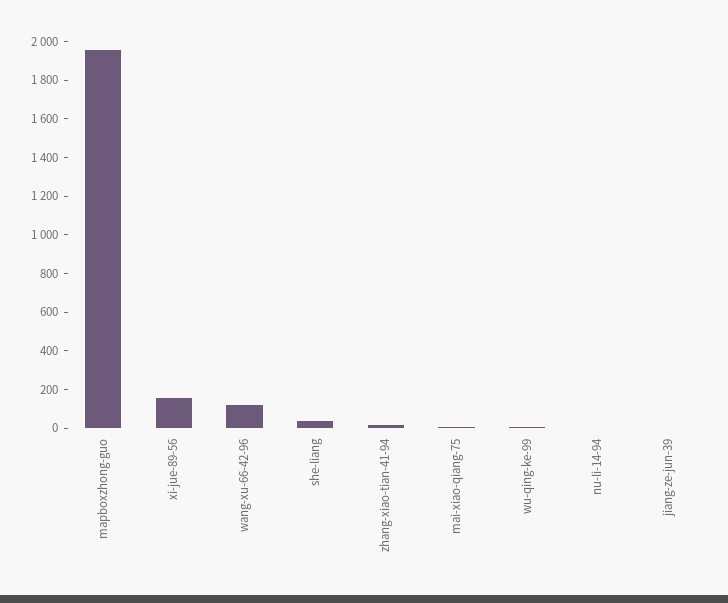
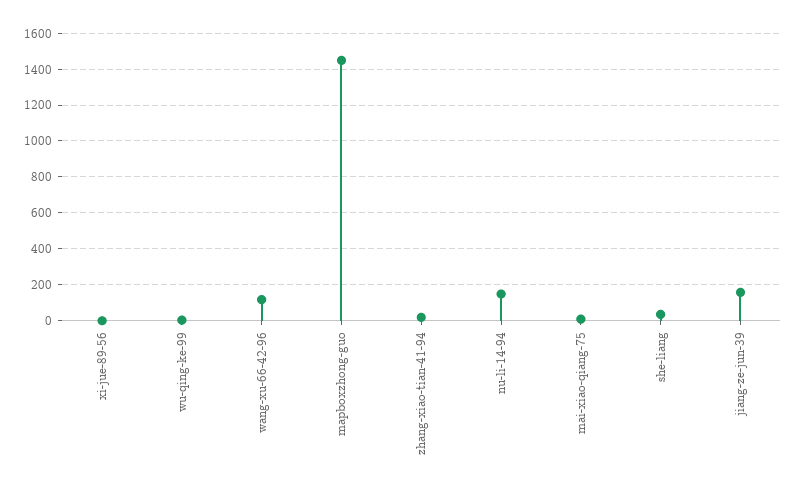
mapboxzhong-guo: 1950 -> 1450
xi-jue-89-56: 150 -> 0
nu-li-14-94: 0 -> 150
jiang-ze-jun-39: 0 -> 150

